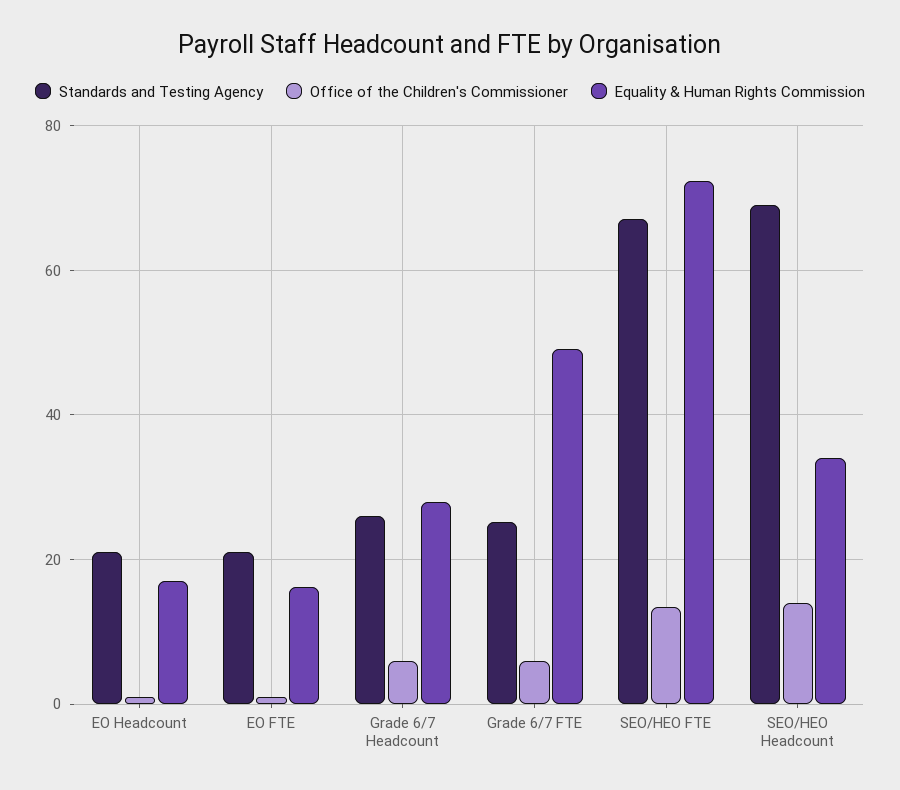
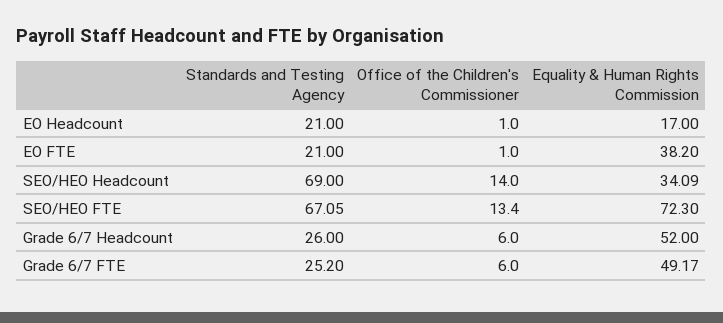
Equality & Human Rights Commission, EO FTE: 16 -> 38.2
Equality & Human Rights Commission, Grade 6/7 Headcount: 28 -> 52

